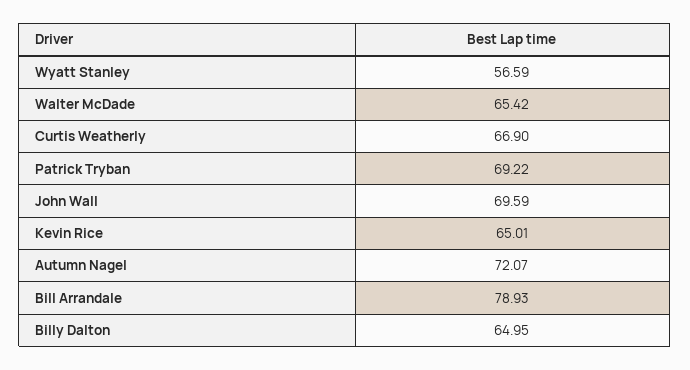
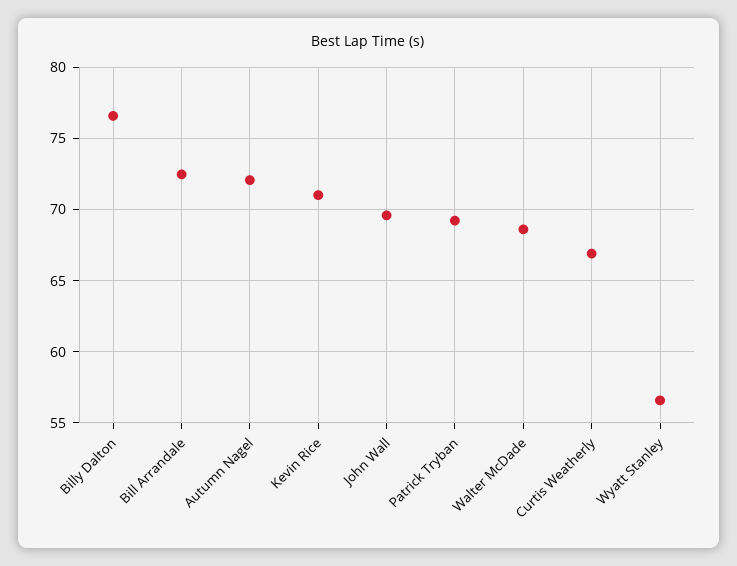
Walter McDade: 65.42 -> 68.5
Kevin Rice: 65.01 -> 71
Bill Arrandale: 78.93 -> 72.5
Billy Dalton: 64.95 -> 76.5

